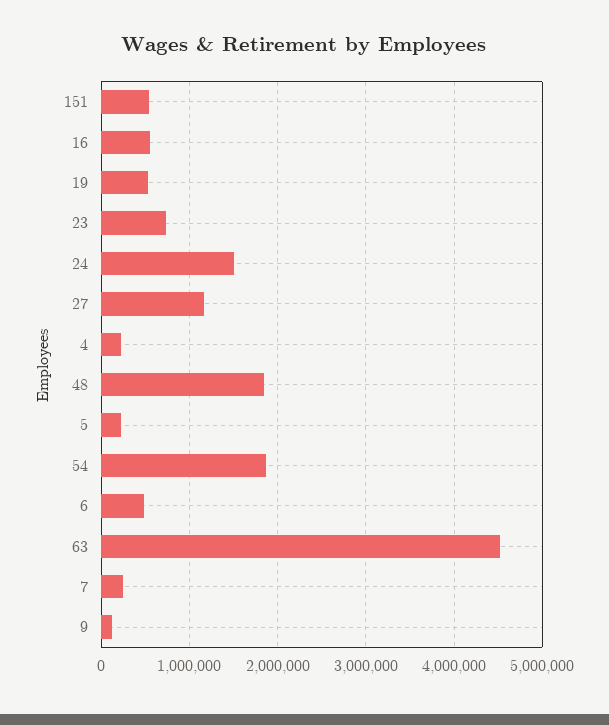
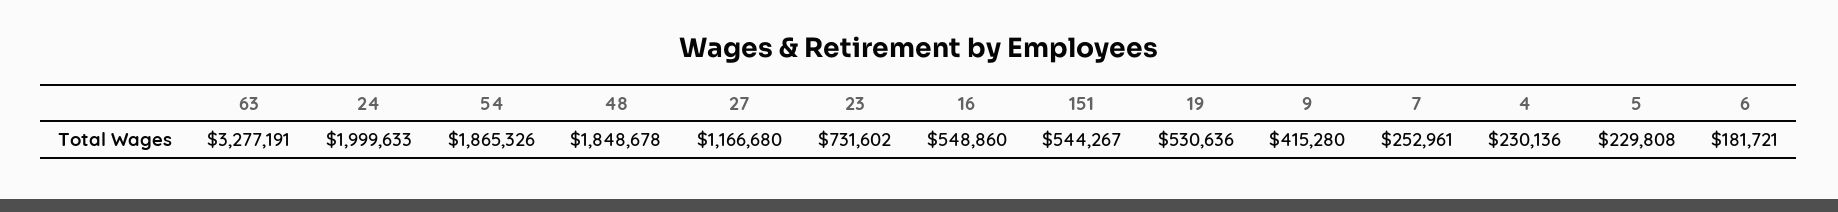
24: 1500000 -> 1999633
6: 500000 -> 181721
63: 4500000 -> 3277191
9: 100000 -> 415280

